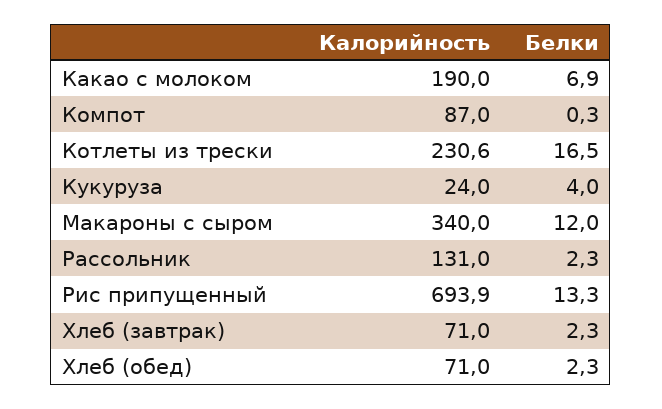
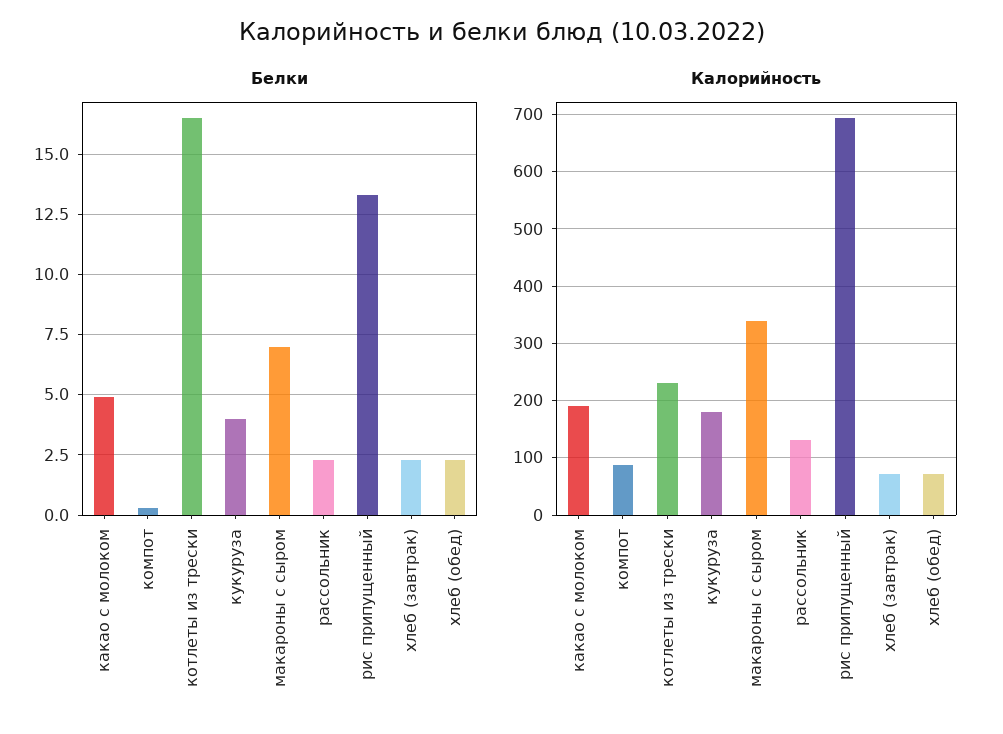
Белки, Какао с молоком: 6.9 -> 5
Калорийность, Кукуруза: 24 -> 180
Белки, Макароны с сыром: 12 -> 7

